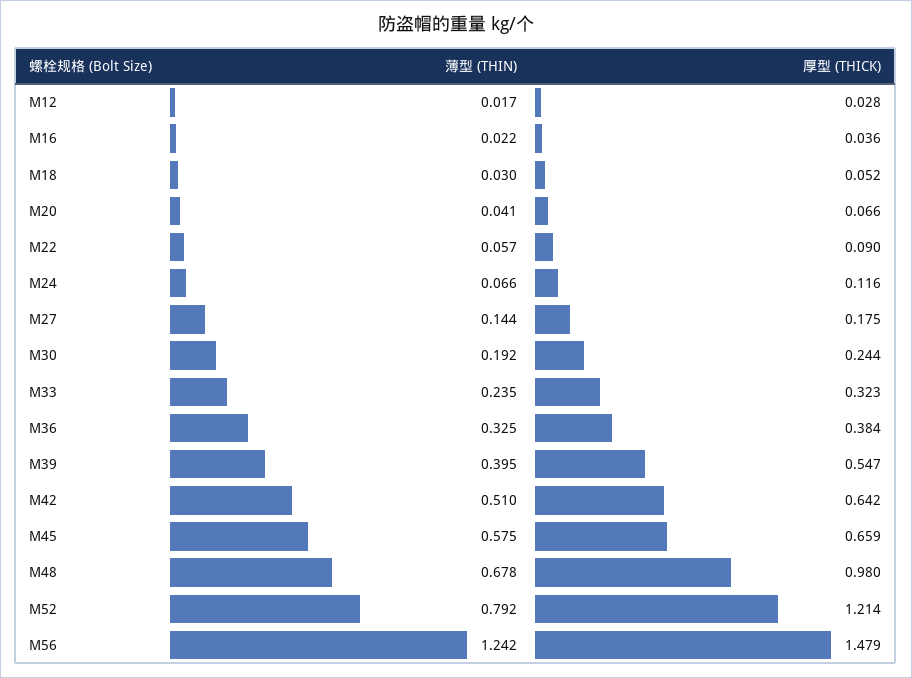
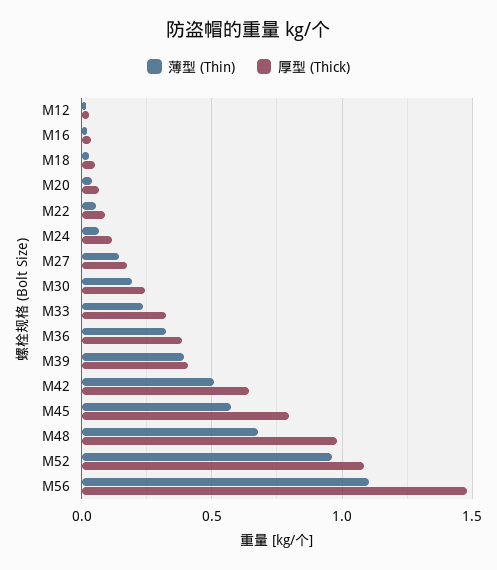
厚型 (THICK), M39: 0.547 -> 0.4
厚型 (THICK), M45: 0.659 -> 0.8
薄型 (THIN), M52: 0.792 -> 0.95
厚型 (THICK), M52: 1.214 -> 1.1
薄型 (THIN), M56: 1.242 -> 1.1

